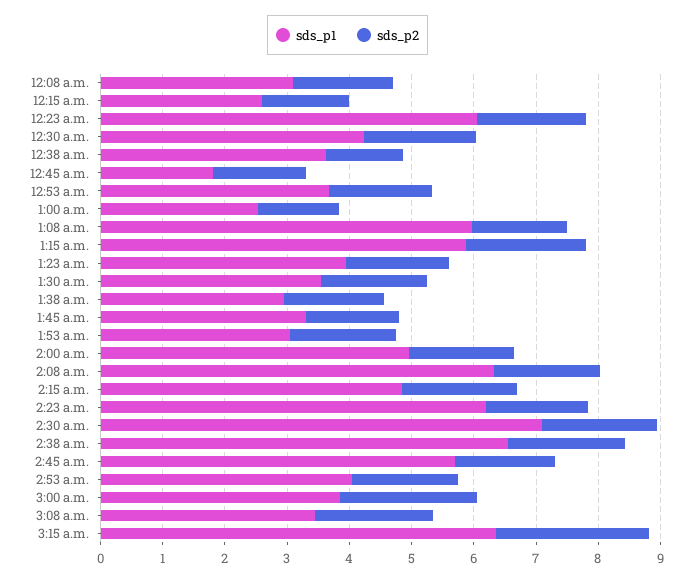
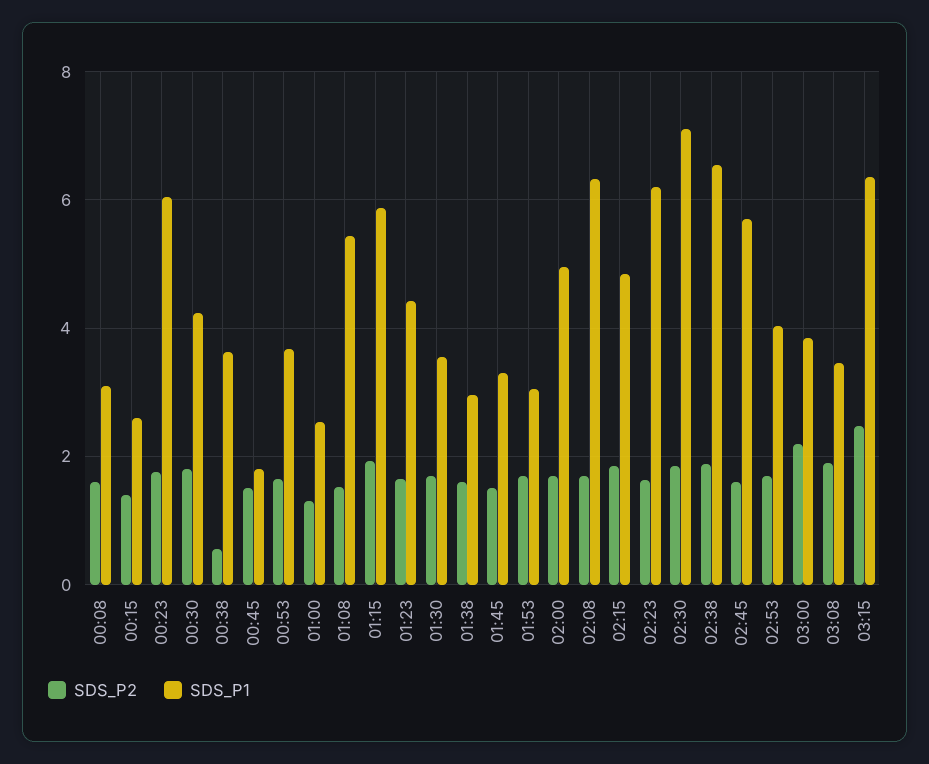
sds_p2, 12:38 a.m.: 1.2 -> 0.6
sds_p1, 1:08 a.m.: 6 -> 5.4
sds_p1, 1:23 a.m.: 4 -> 4.4

